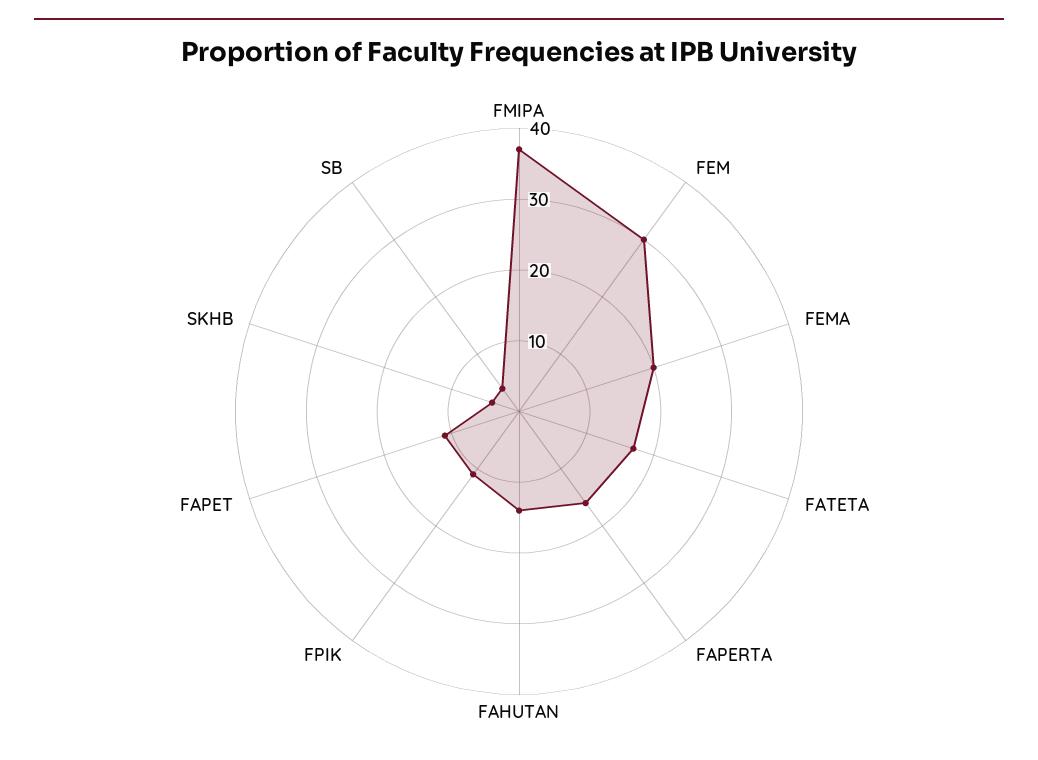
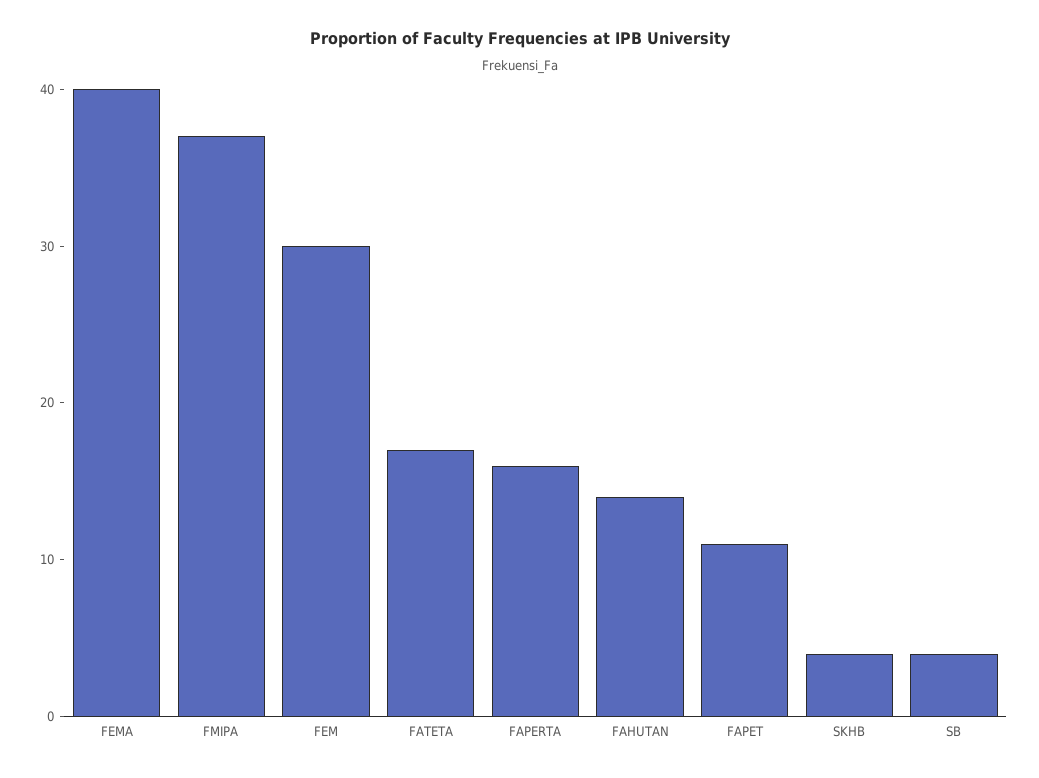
FEMA: 20 -> 40
FPIK: 10 -> none

